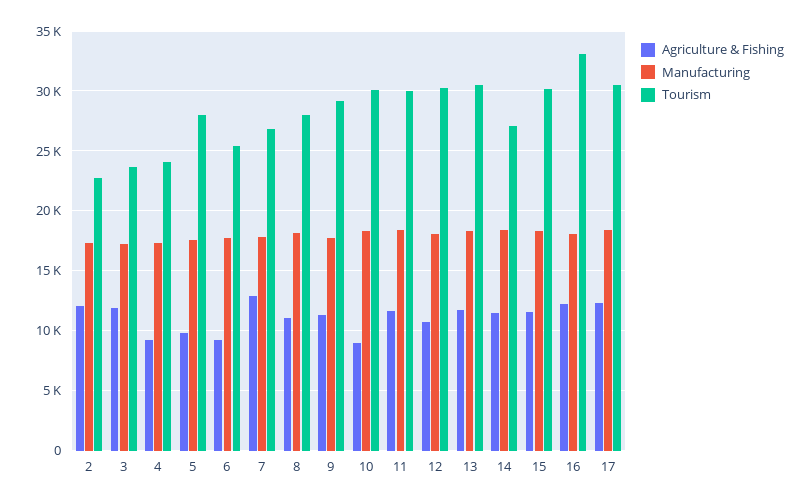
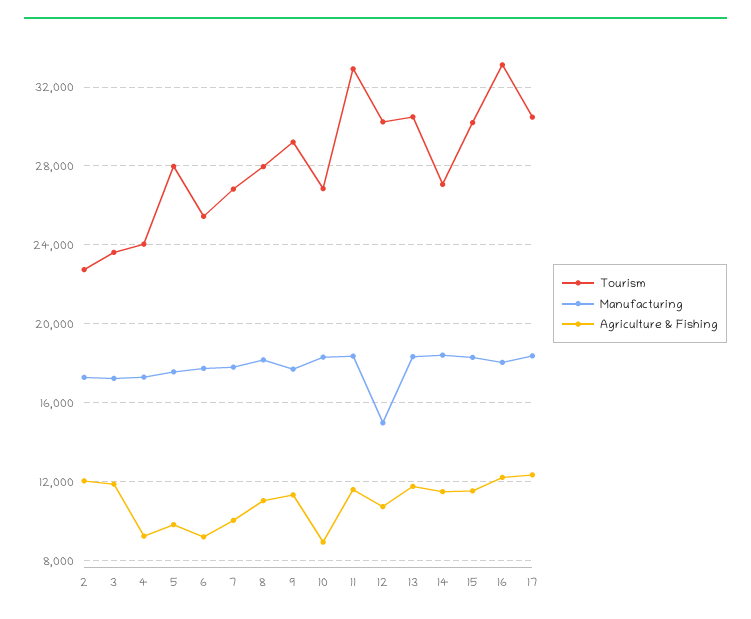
Agriculture & Fishing, 7: 13000 -> 10000
Tourism, 10: 30000 -> 27000
Tourism, 11: 30000 -> 33000
Manufacturing, 12: 18000 -> 15000

